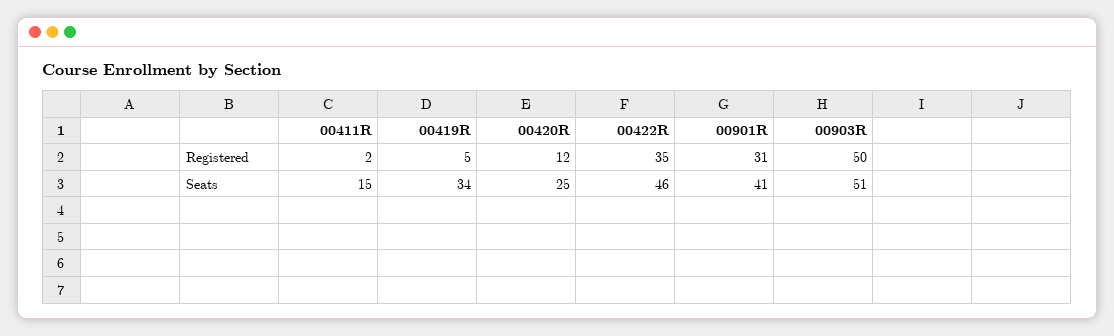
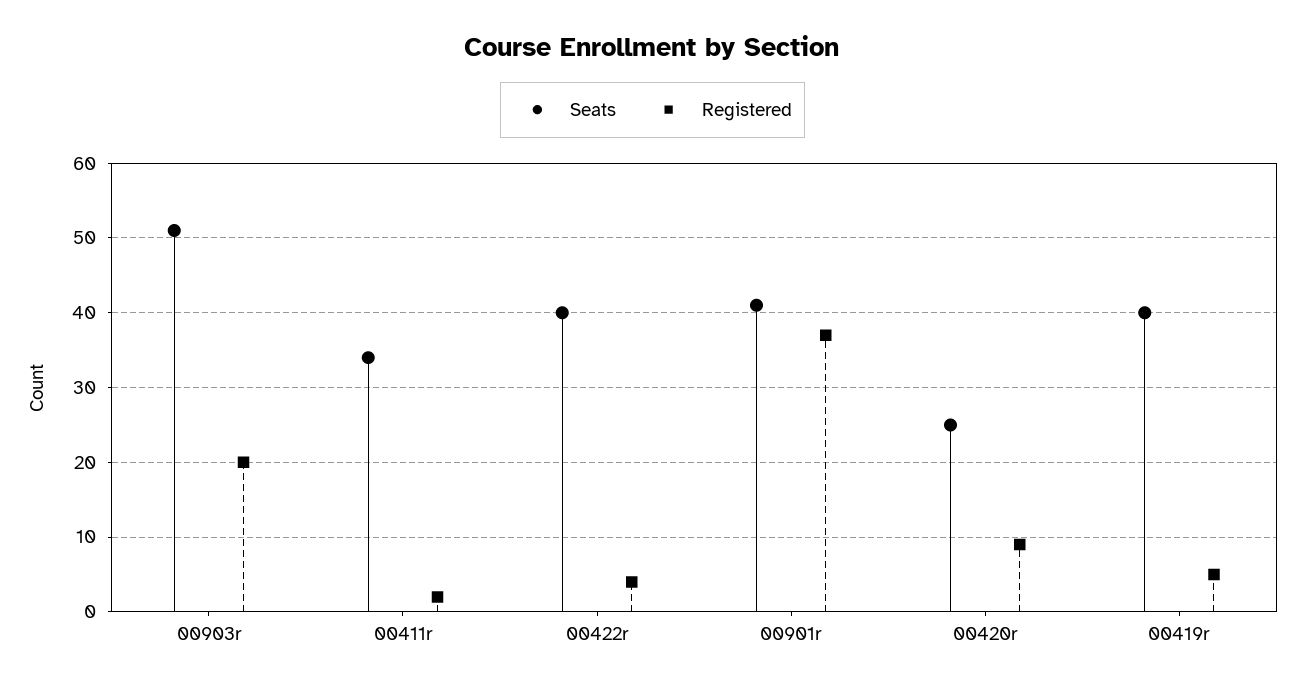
Registered, 00420R: 12 -> 9
Registered, 00422R: 35 -> 4
Registered, 00901R: 31 -> 37
Registered, 00903R: 50 -> 20
Seats, 00411R: 15 -> 34
Seats, 00419R: 34 -> 40
Seats, 00422R: 46 -> 40

